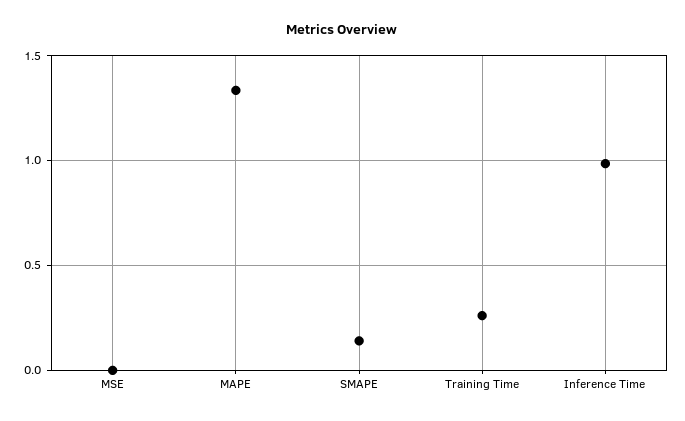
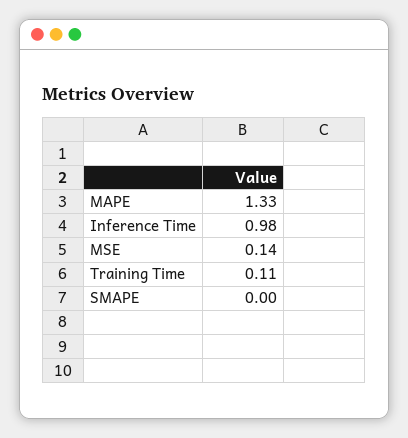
MSE: 0 -> 0.14
SMAPE: 0.15 -> 0
Training Time: 0.25 -> 0.11

